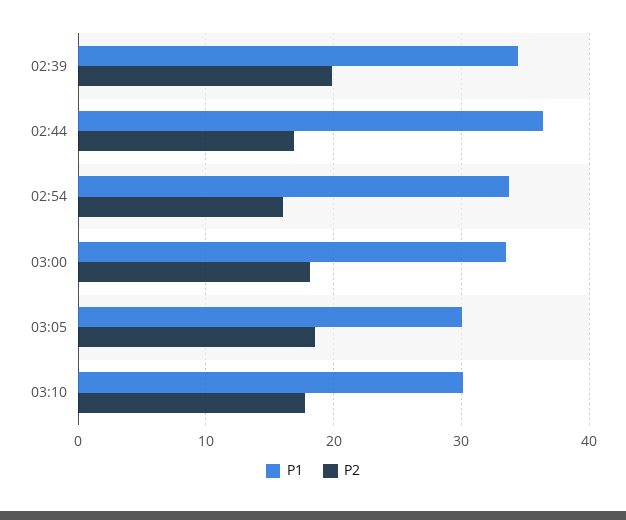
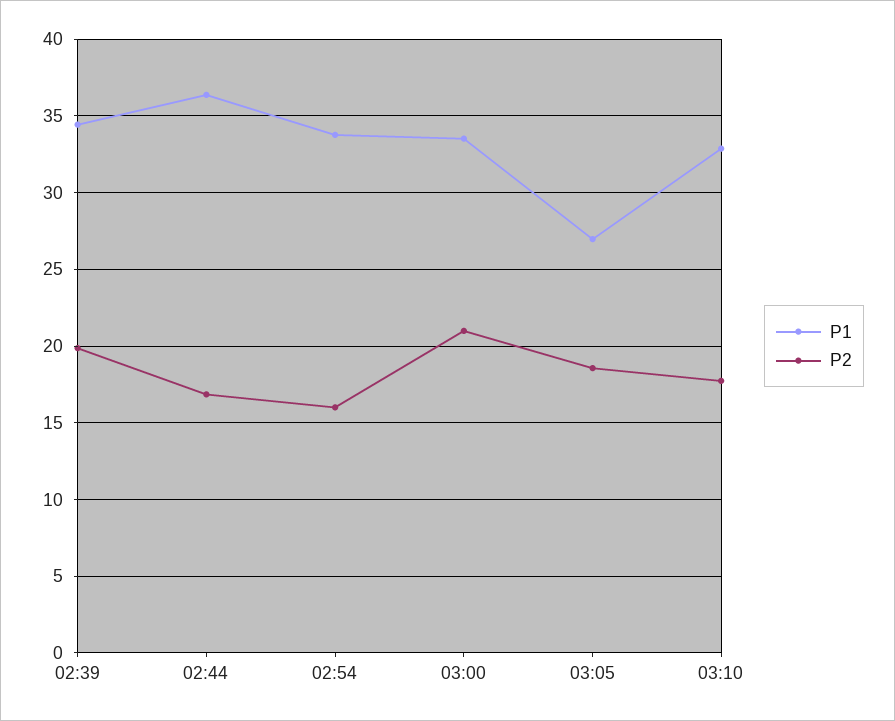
P2, 03:00: 18 -> 21
P1, 03:05: 30 -> 27
P1, 03:10: 30 -> 33

